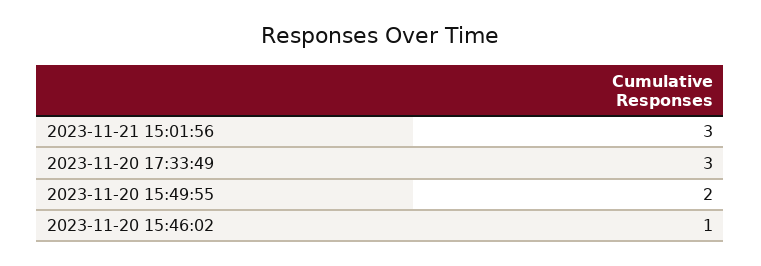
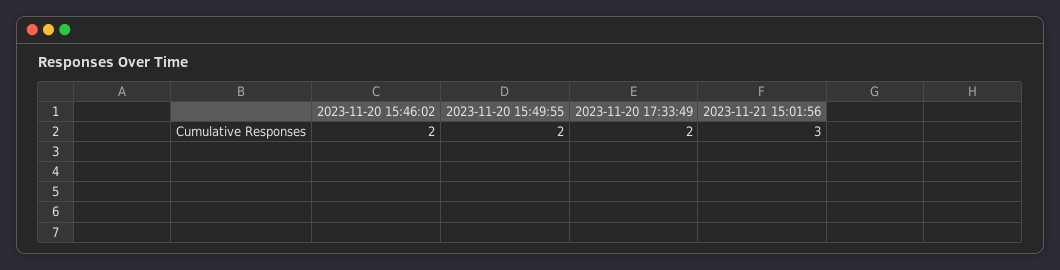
2023-11-20 17:33:49: 3 -> 2
2023-11-20 15:46:02: 1 -> 2

